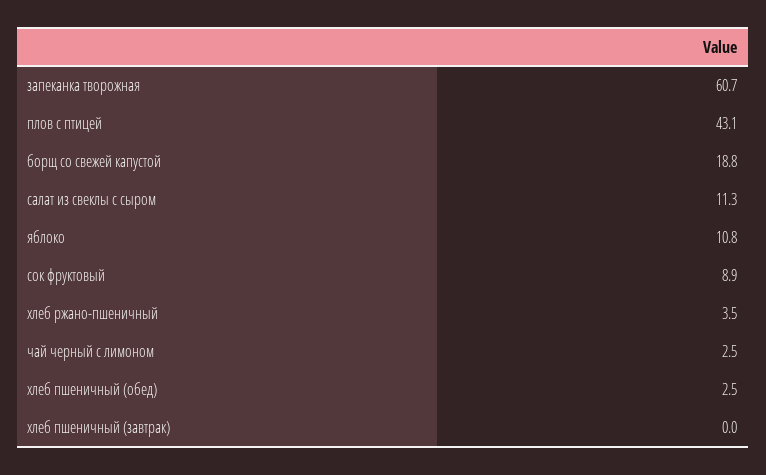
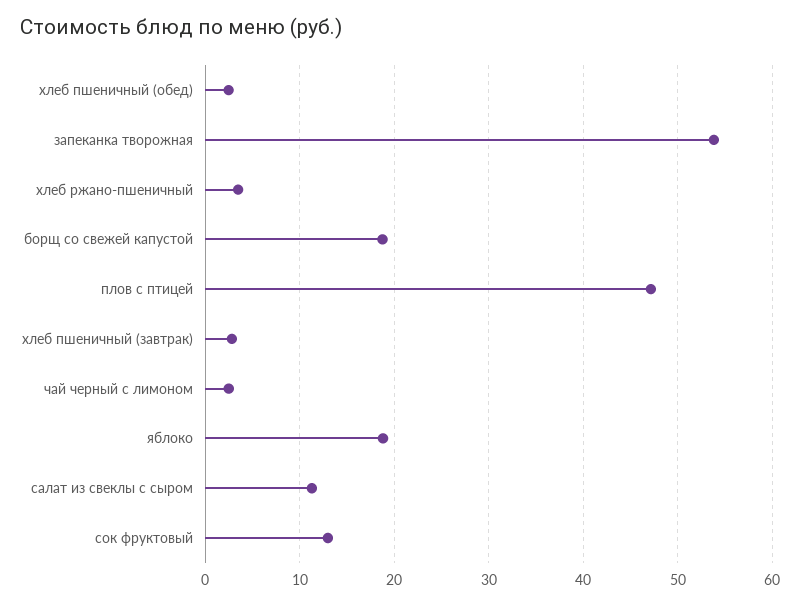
запеканка творожная: 60.7 -> 54
плов с птицей: 43.1 -> 47
яблоко: 10.8 -> 19
сок фруктовый: 8.9 -> 13
хлеб пшеничный (завтрак): 0 -> 3

